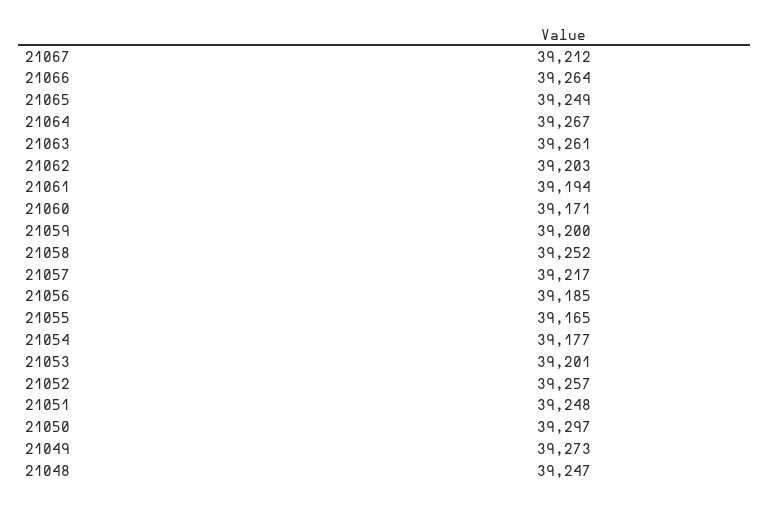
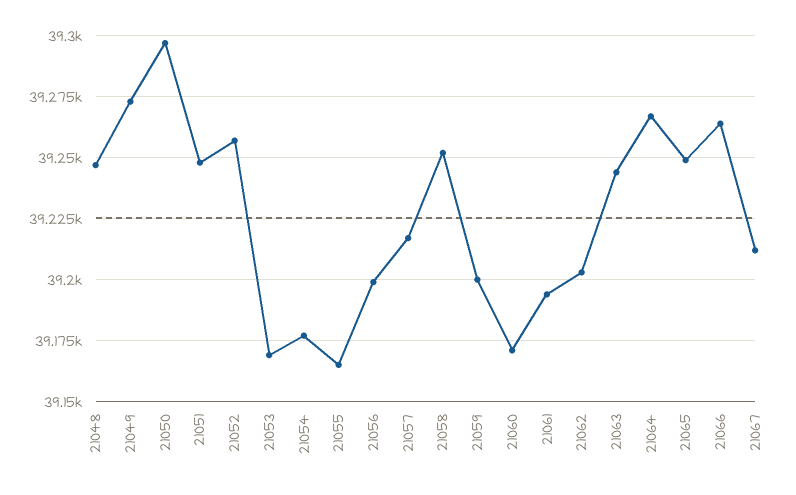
21063: 39261 -> 39245
21056: 39185 -> 39200
21053: 39201 -> 39170

